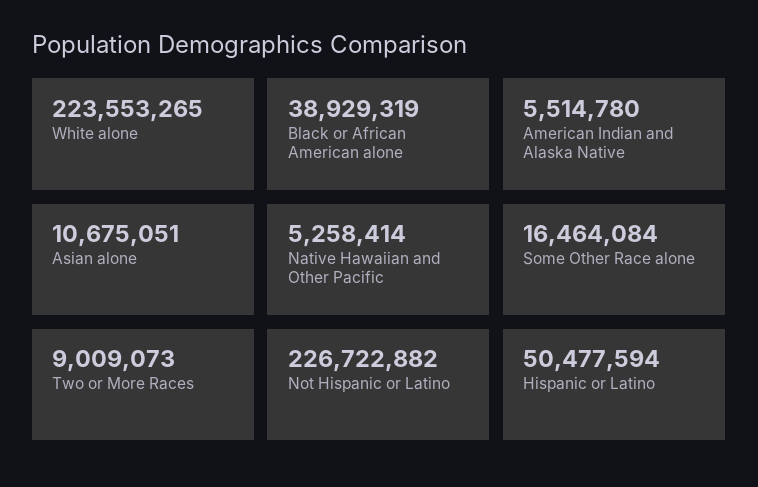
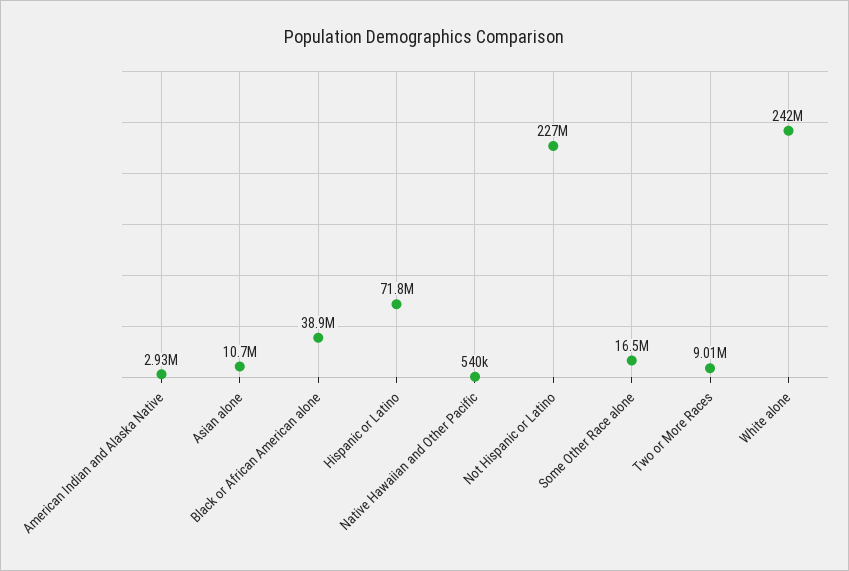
White alone: 223553265 -> 242000000
American Indian and Alaska Native: 5514780 -> 2930000
Native Hawaiian and Other Pacific: 5258414 -> 540000
Hispanic or Latino: 50477594 -> 71800000

